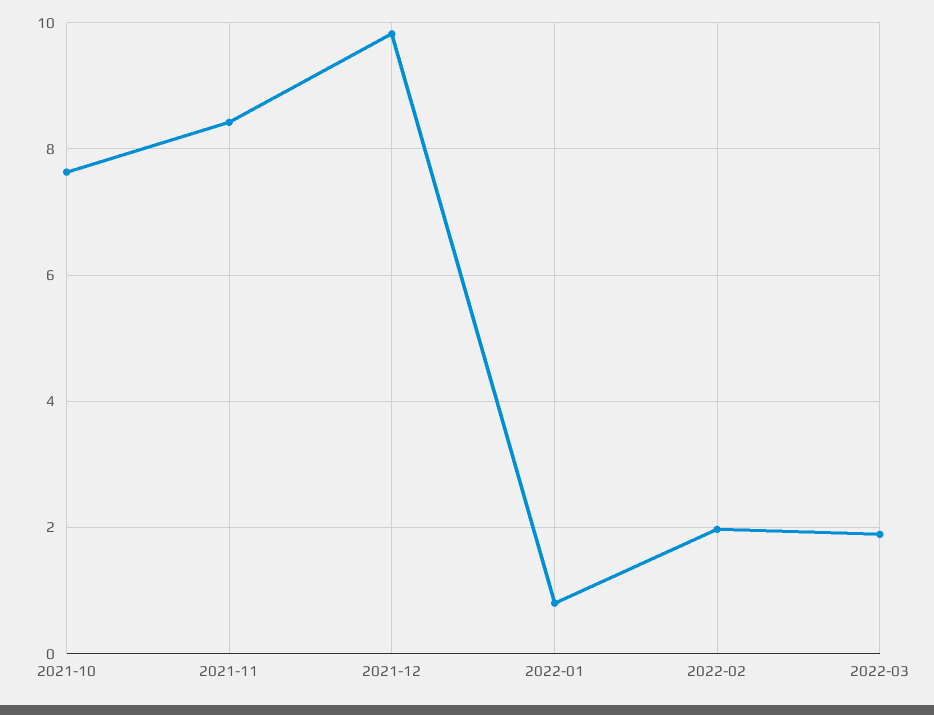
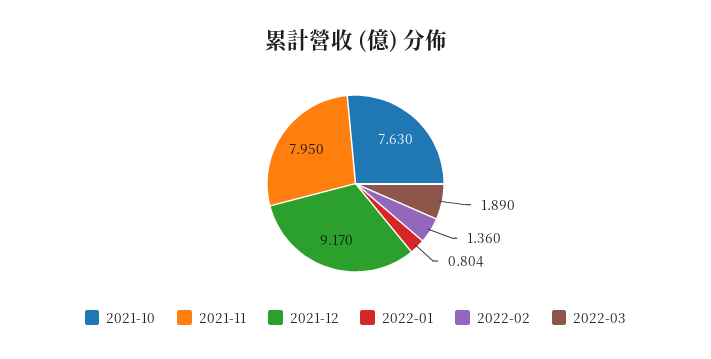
2021-11: 8.4 -> 7.95
2021-12: 9.8 -> 9.17
2022-02: 2 -> 1.36

